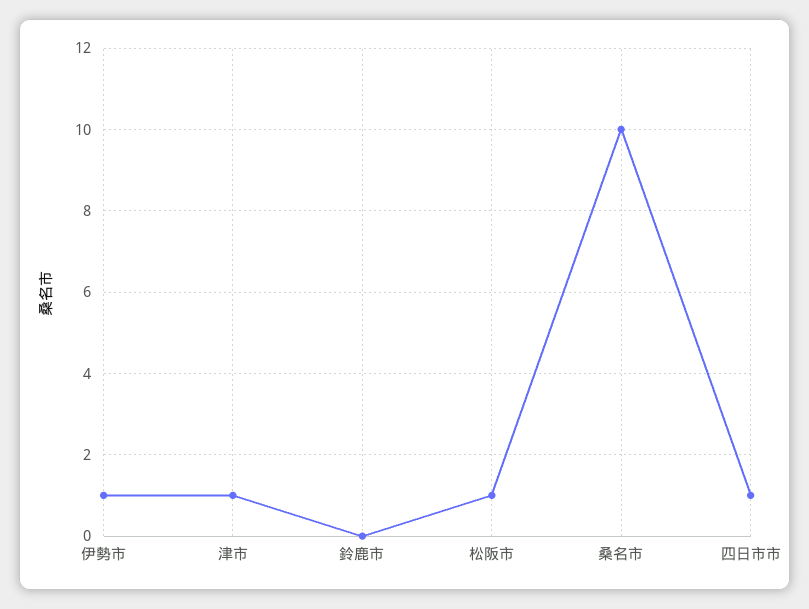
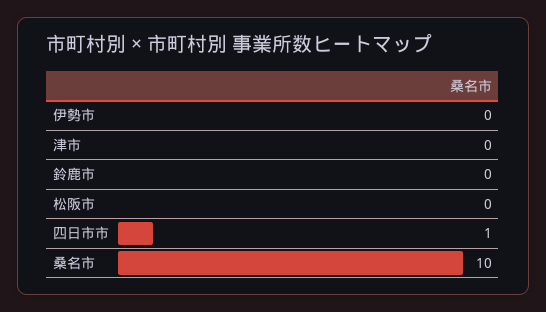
伊勢市: 1 -> 0
津市: 1 -> 0
松阪市: 1 -> 0

